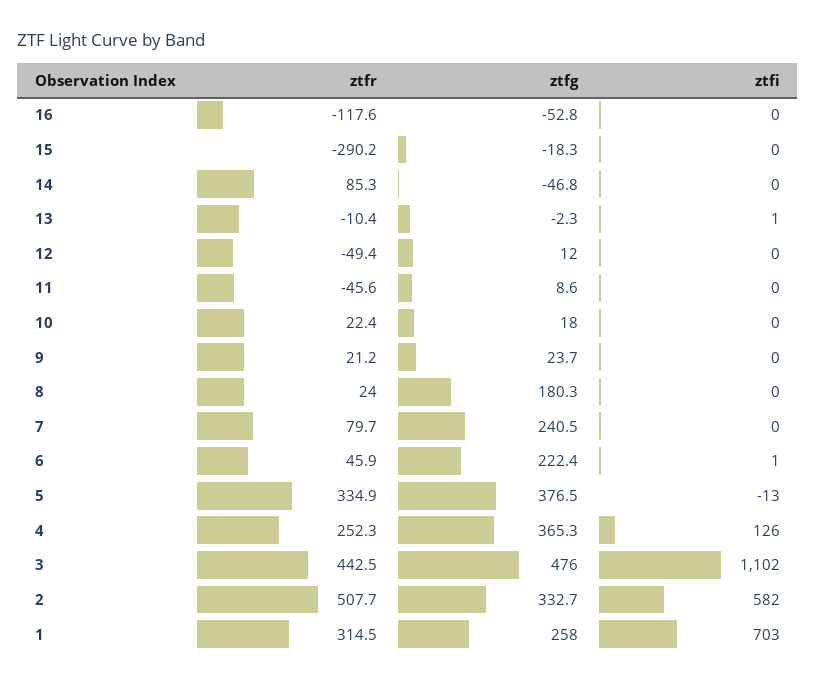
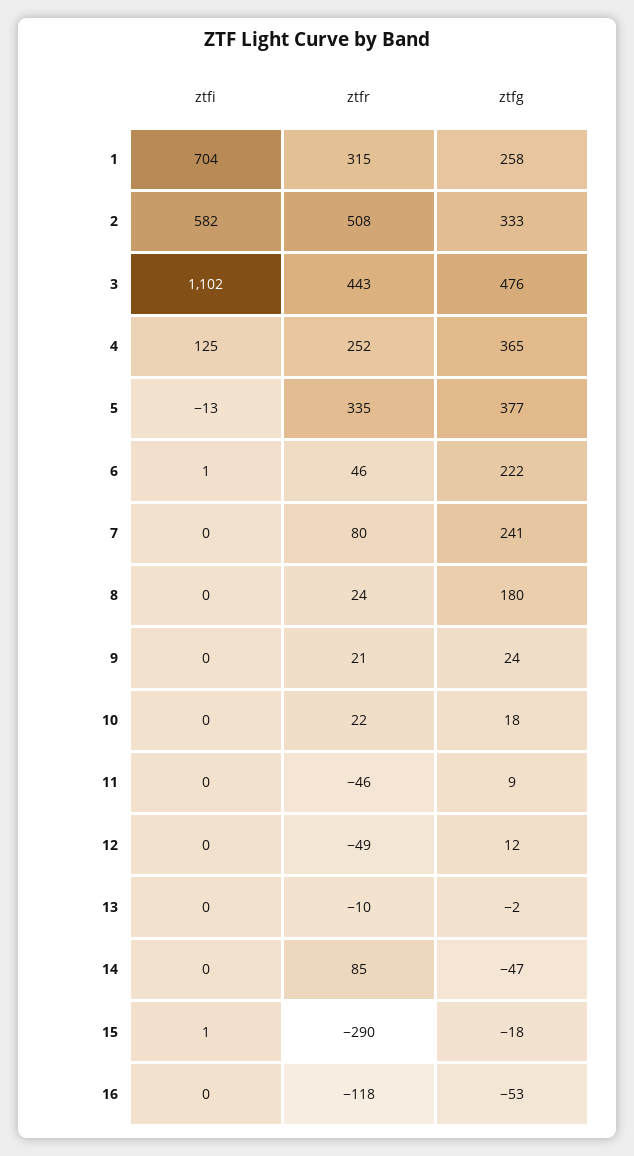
ztfi, 15: 0 -> 1
ztfi, 13: 1 -> 0
ztfi, 4: 126 -> 125
ztfi, 1: 703 -> 704

